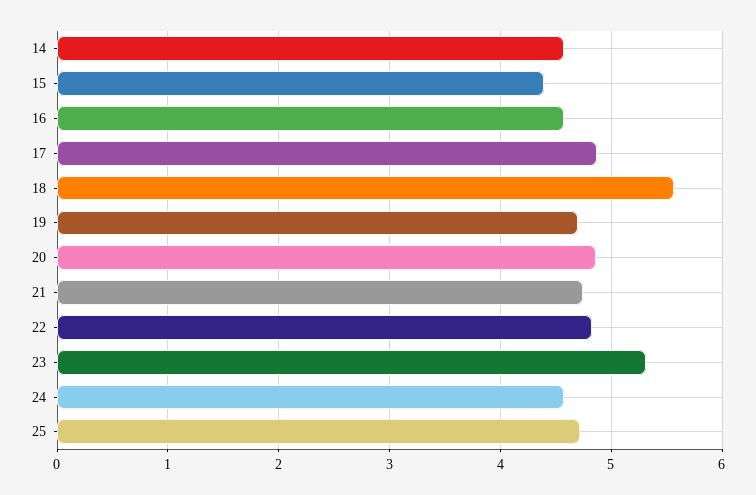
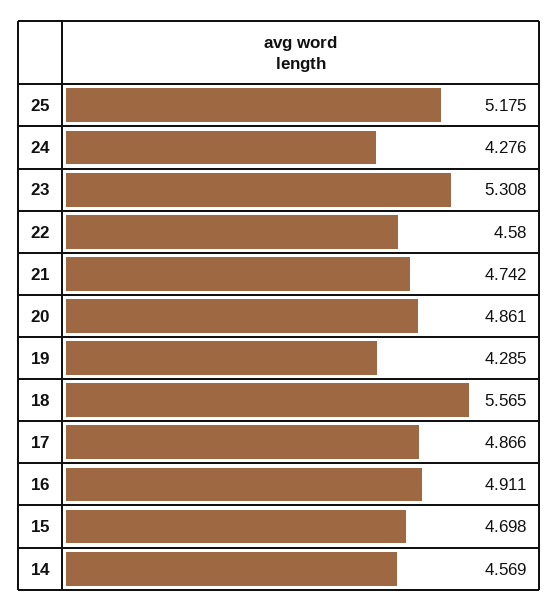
15: 4.4 -> 4.698
16: 4.6 -> 4.911
19: 4.7 -> 4.285
22: 4.8 -> 4.58
24: 4.6 -> 4.276
25: 4.7 -> 5.175

